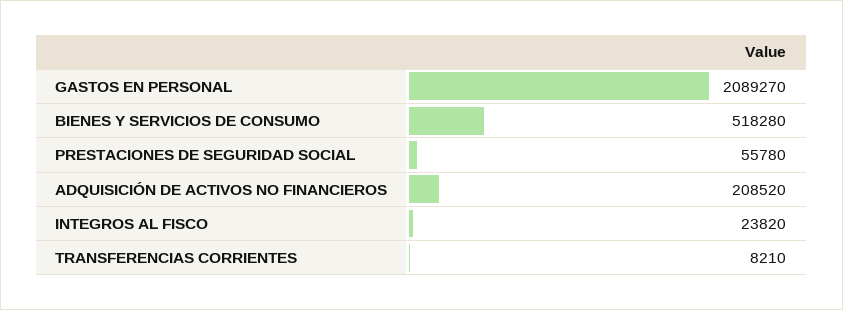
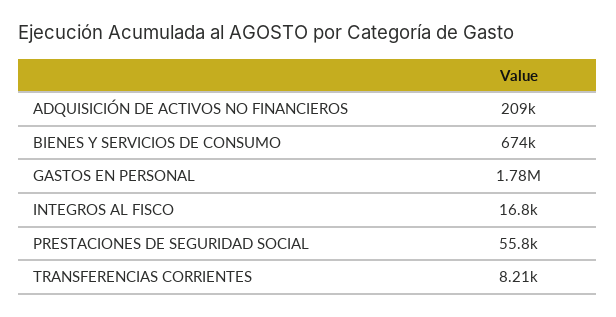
GASTOS EN PERSONAL: 2089270 -> 1780000
BIENES Y SERVICIOS DE CONSUMO: 518280 -> 674000
INTEGROS AL FISCO: 23820 -> 16800

